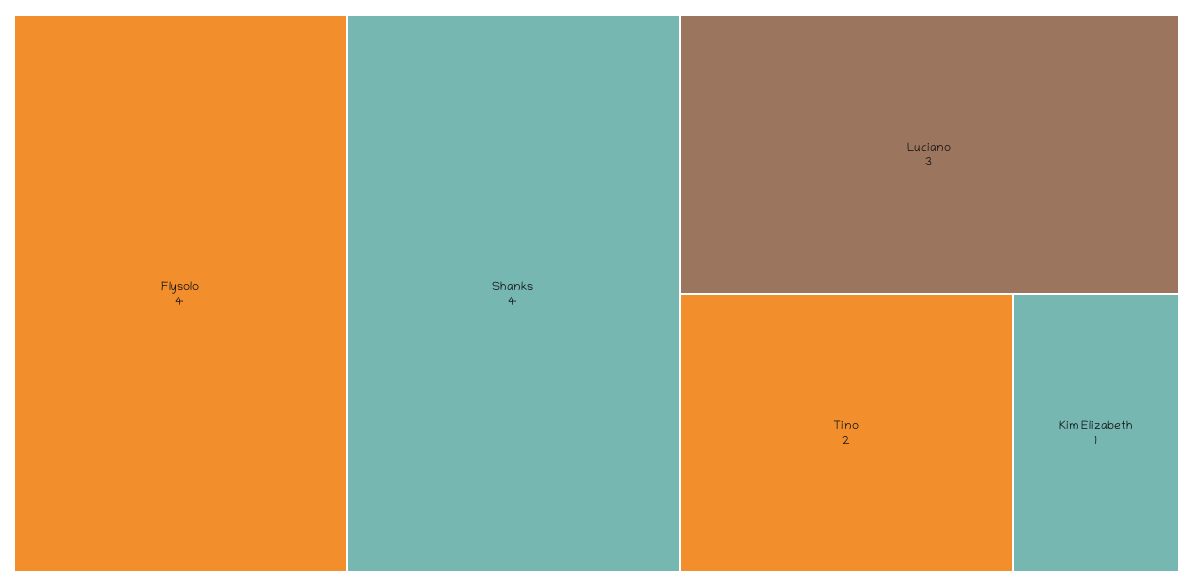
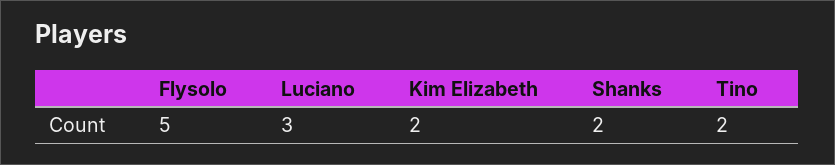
Flysolo: 4 -> 5
Shanks: 4 -> 2
Kim Elizabeth: 1 -> 2

